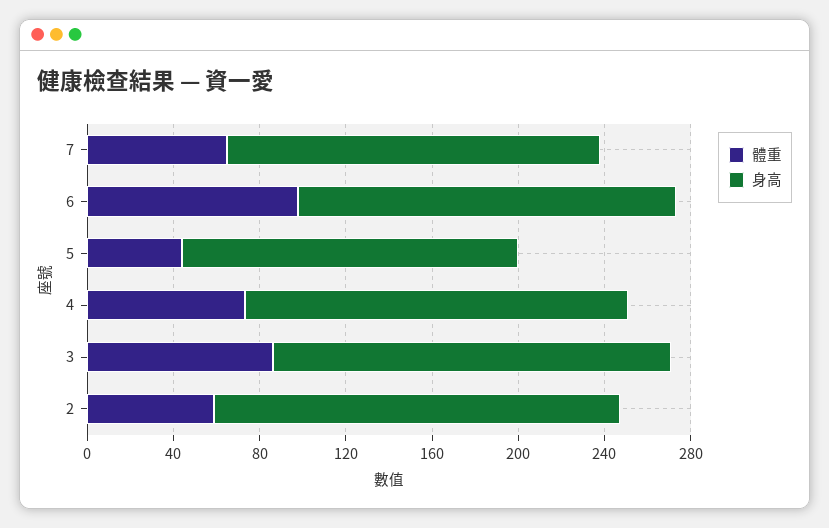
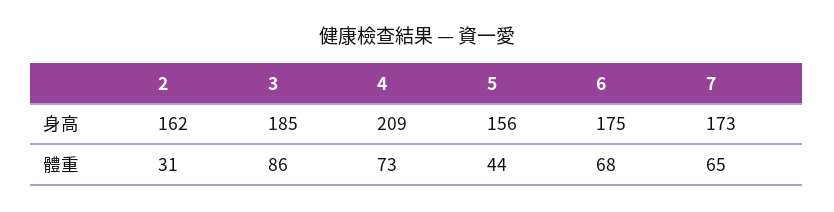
體重, 6: 100 -> 68
身高, 4: 180 -> 209
體重, 2: 60 -> 31
身高, 2: 190 -> 162

